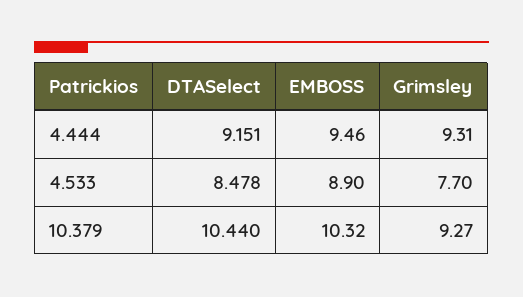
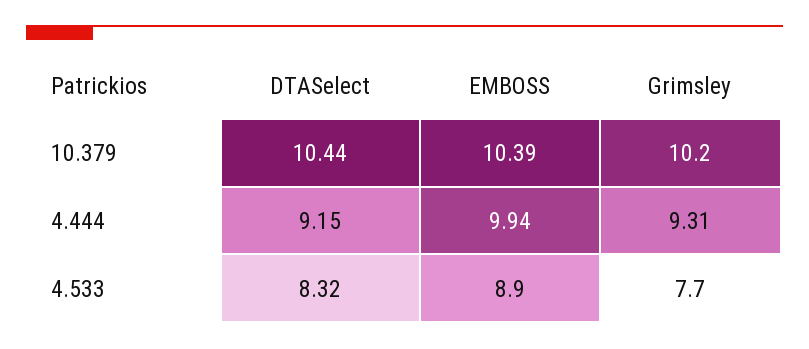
EMBOSS, 4.444: 9.46 -> 9.94
DTASelect, 4.533: 8.478 -> 8.32
EMBOSS, 10.379: 10.32 -> 10.39
Grimsley, 10.379: 9.27 -> 10.2

